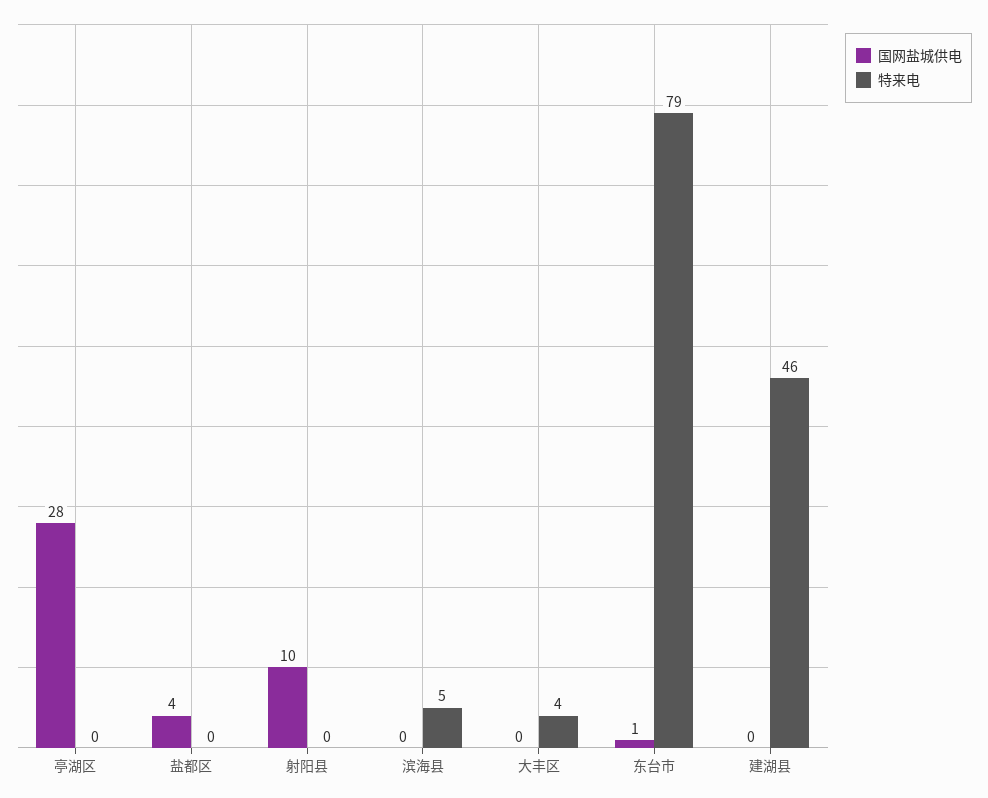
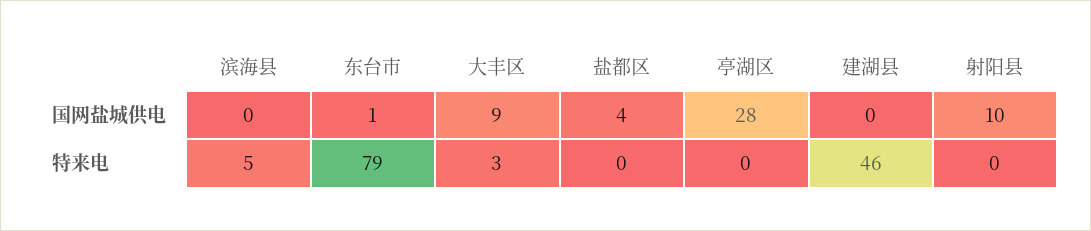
国网盐城供电, 大丰区: 0 -> 9
特来电, 大丰区: 4 -> 3

